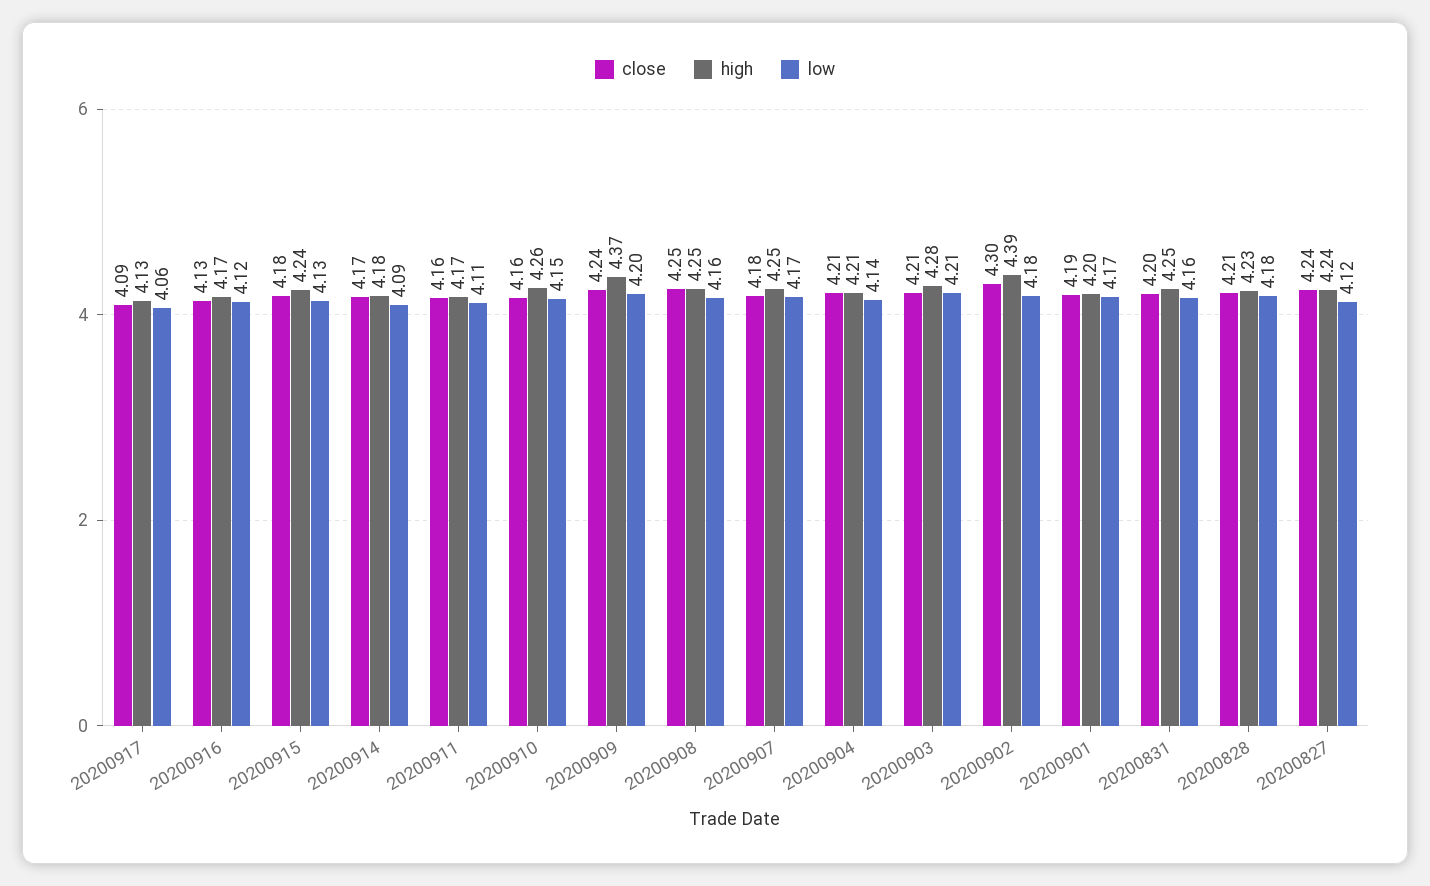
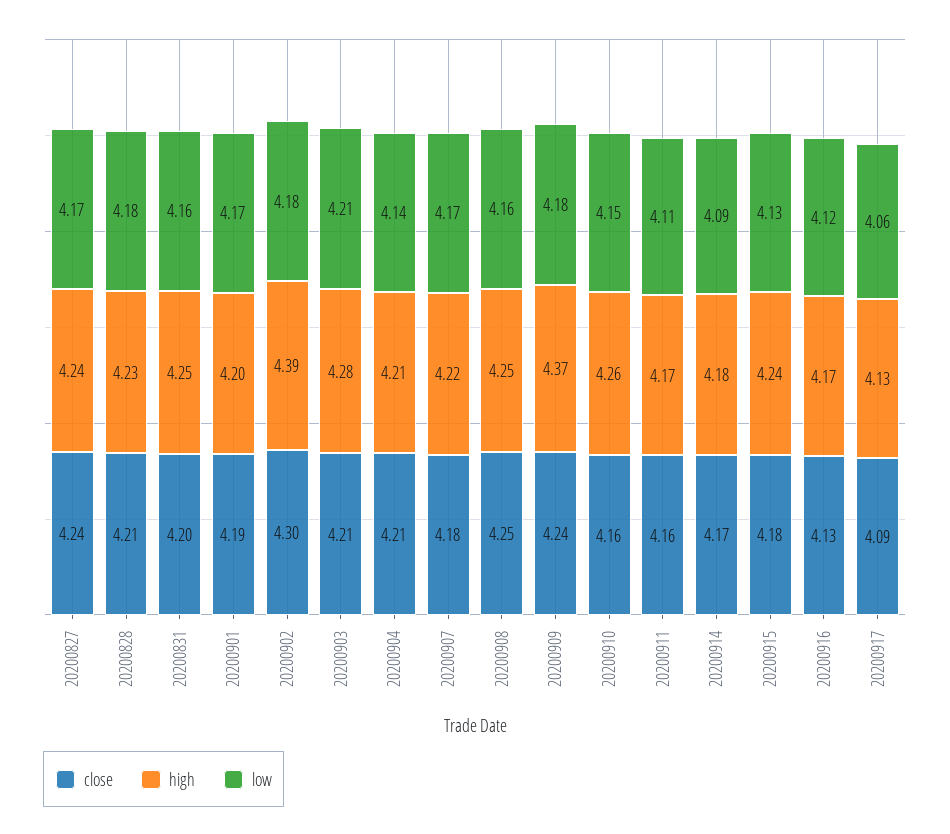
low, 20200909: 4.2 -> 4.18
high, 20200907: 4.25 -> 4.22
low, 20200827: 4.12 -> 4.17

